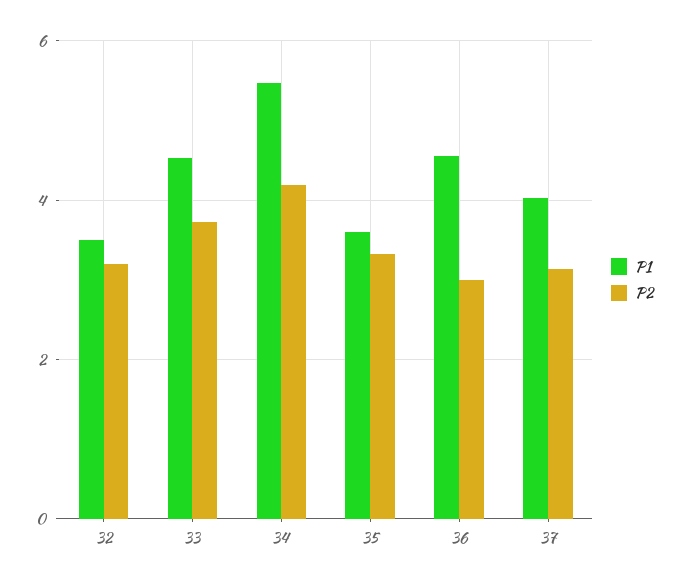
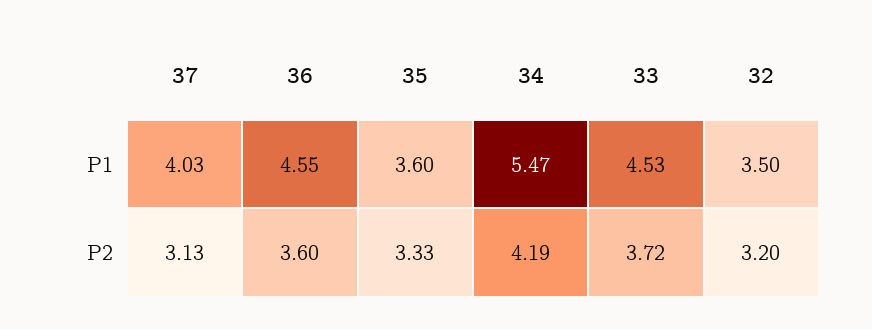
P2, 36: 3 -> 3.6

